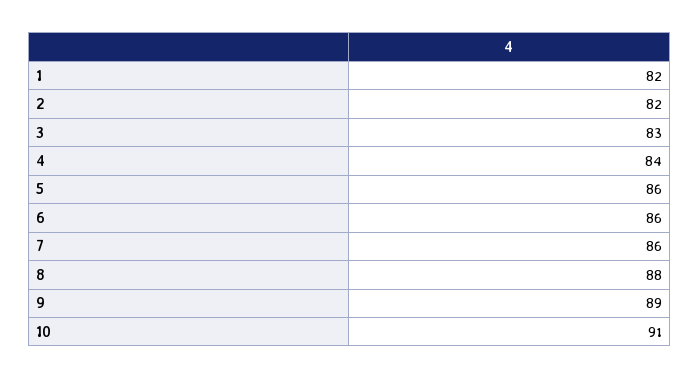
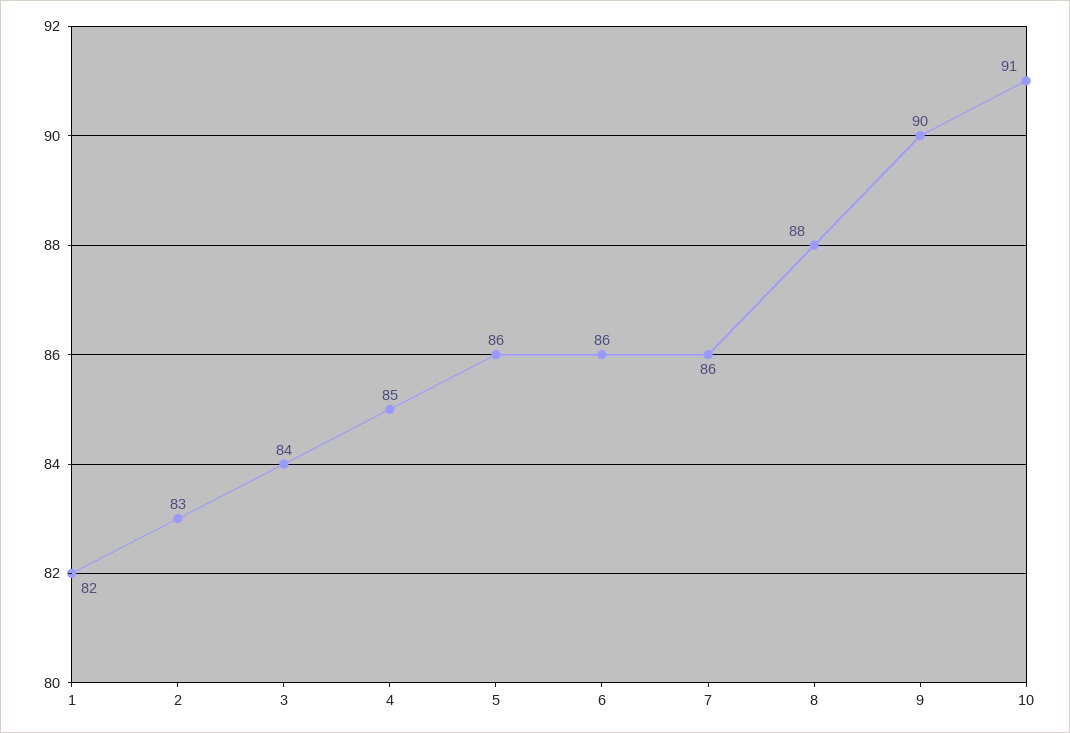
2: 82 -> 83
3: 83 -> 84
4: 84 -> 85
9: 89 -> 90

